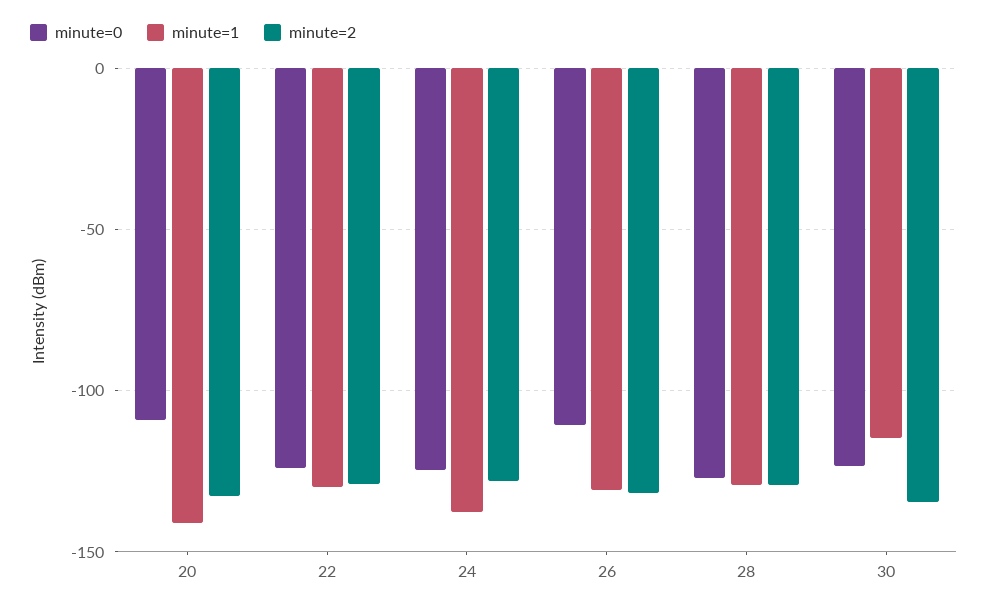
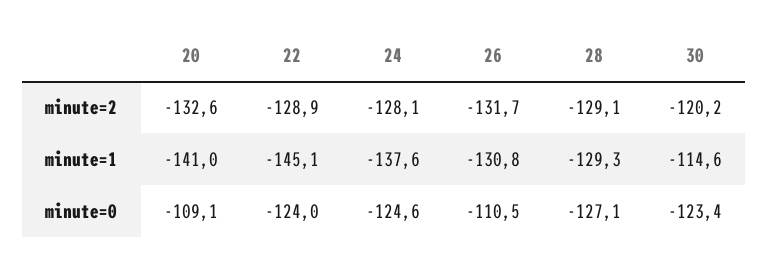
minute=1, 22: -130 -> -145.1
minute=2, 30: -135 -> -120.2

